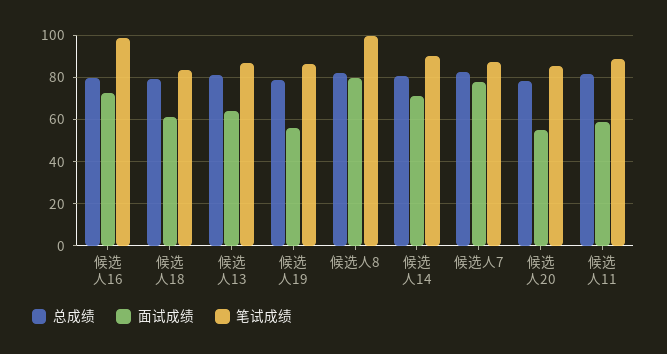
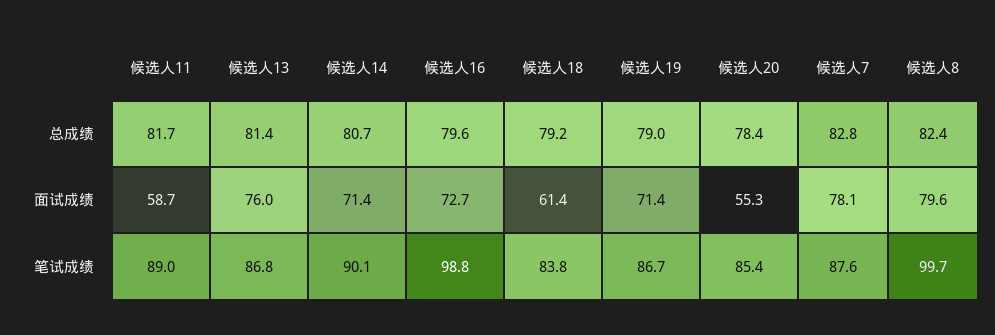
面试成绩, 候选人13: 65 -> 76
面试成绩, 候选人19: 55 -> 71.4

